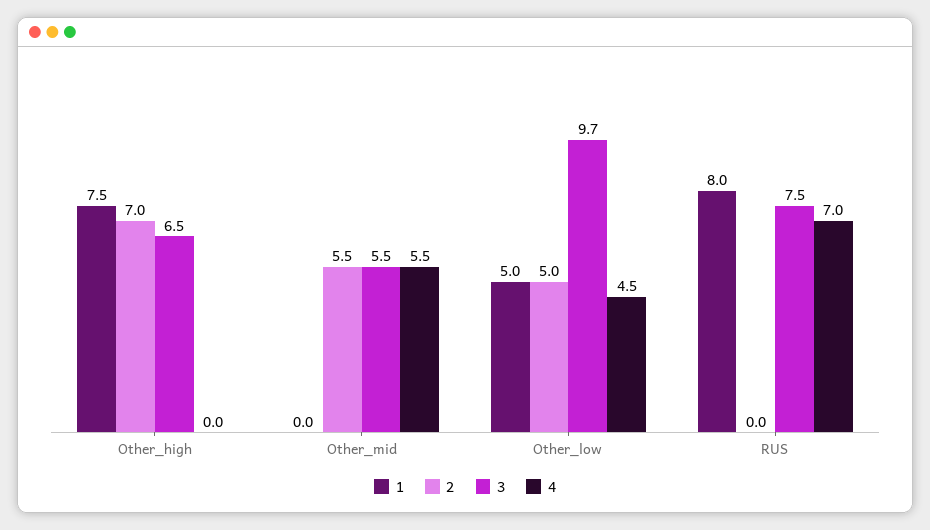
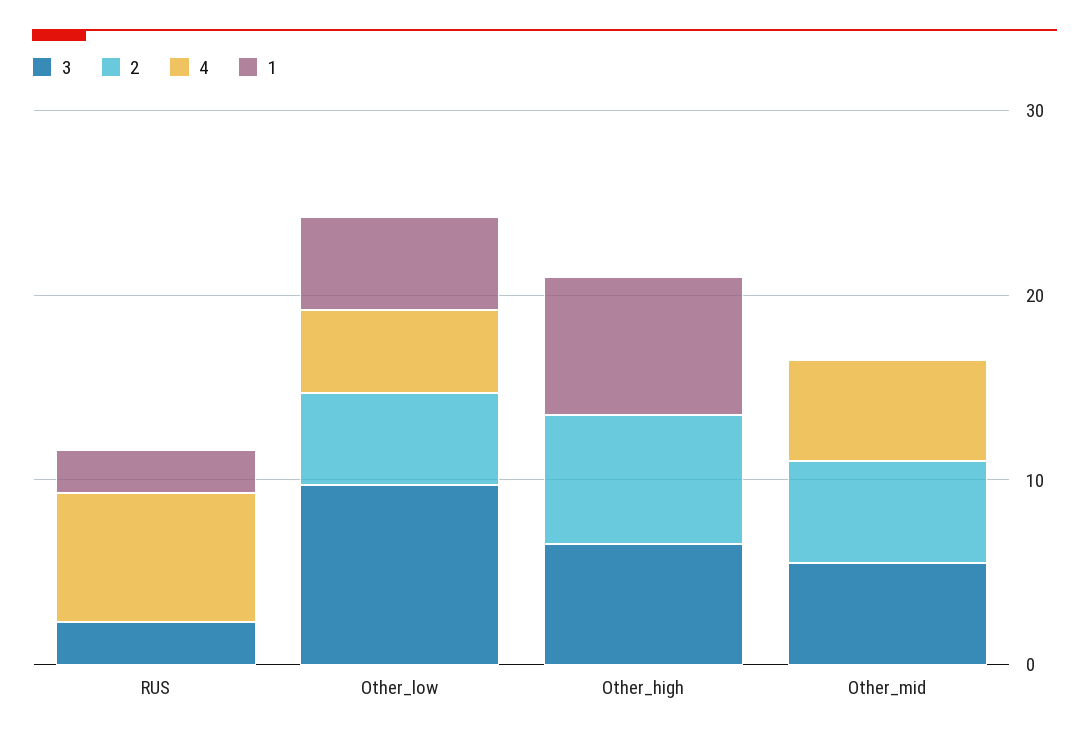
1, RUS: 8 -> 2
3, RUS: 7.5 -> 2

